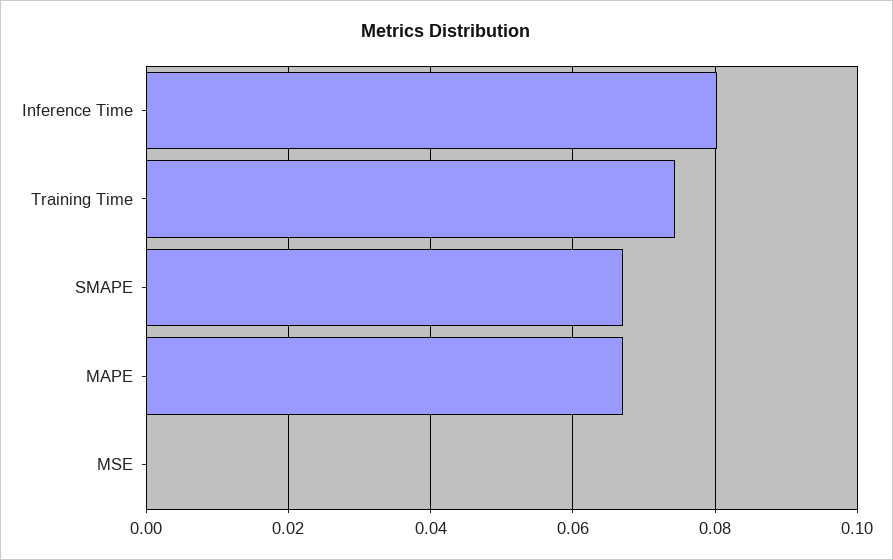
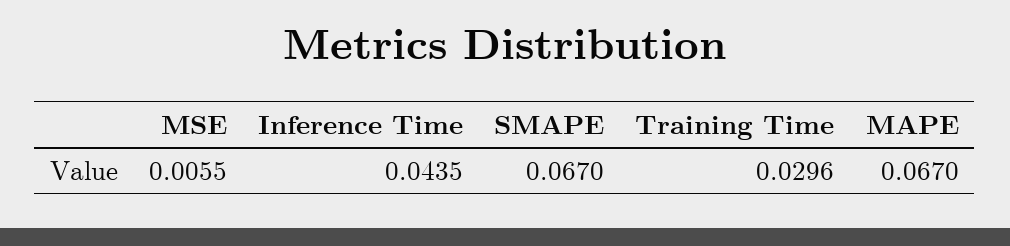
Inference Time: 0.08 -> 0.0435
Training Time: 0.074 -> 0.0296
MSE: 0 -> 0.0055

